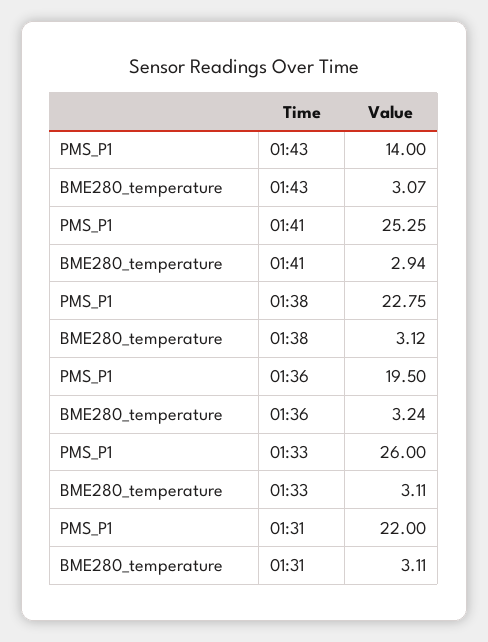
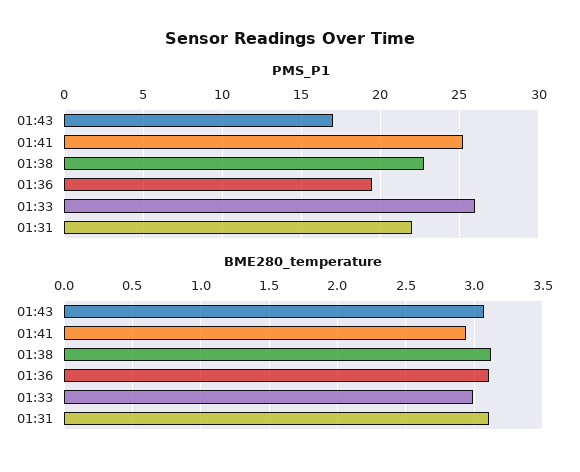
PMS_P1, 01:43: 14 -> 17
BME280_temperature, 01:36: 3.24 -> 3.1
BME280_temperature, 01:33: 3.11 -> 3

